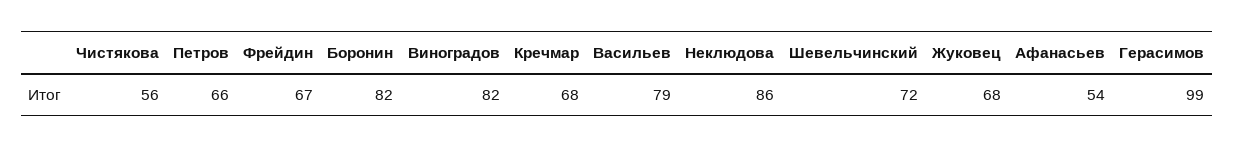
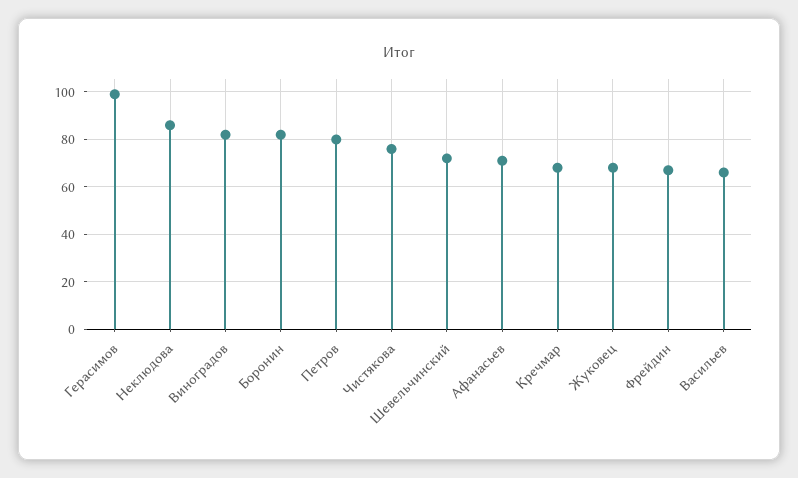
Чистякова: 56 -> 75
Петров: 66 -> 80
Васильев: 79 -> 65
Афанасьев: 54 -> 70

